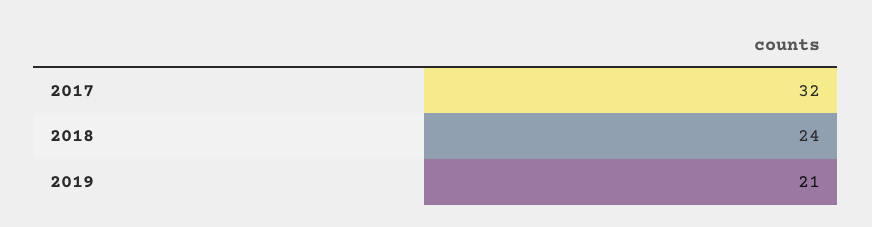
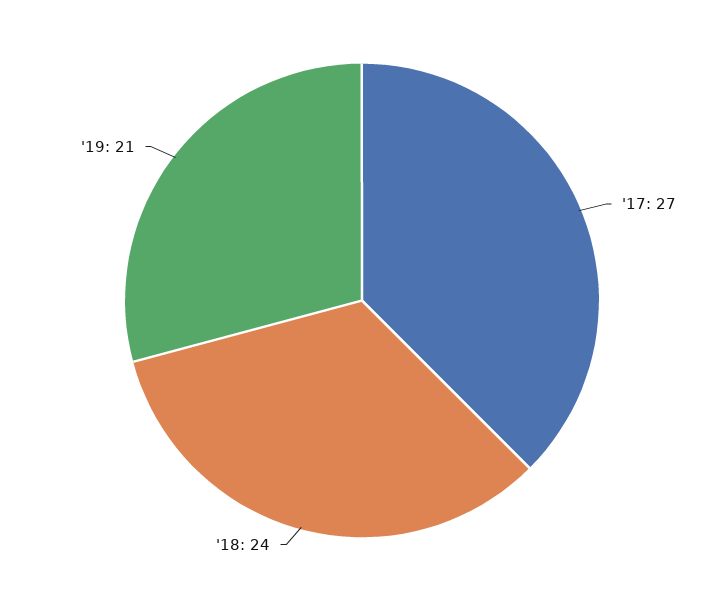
2017: 32 -> 27

